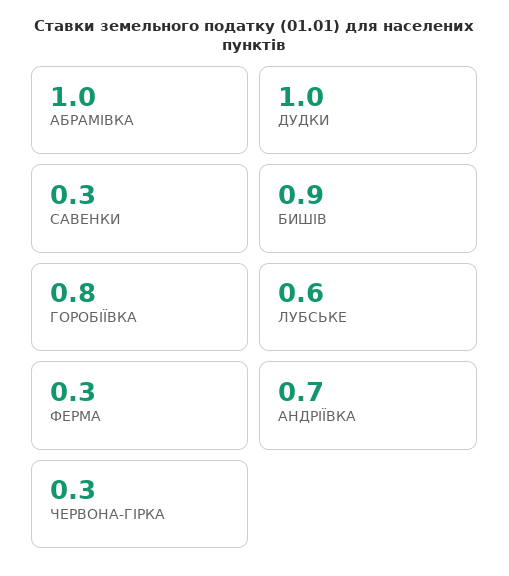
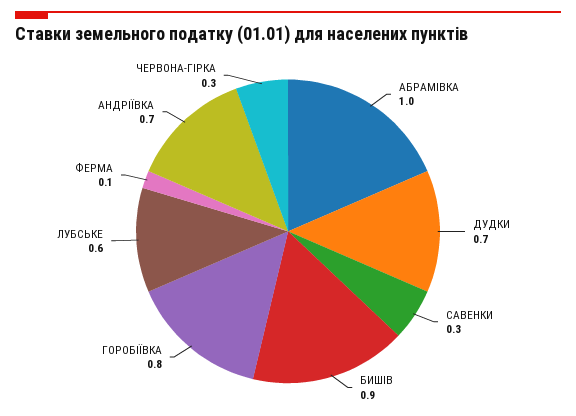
ДУДКИ: 1 -> 0.7
ФЕРМА: 0.3 -> 0.1

